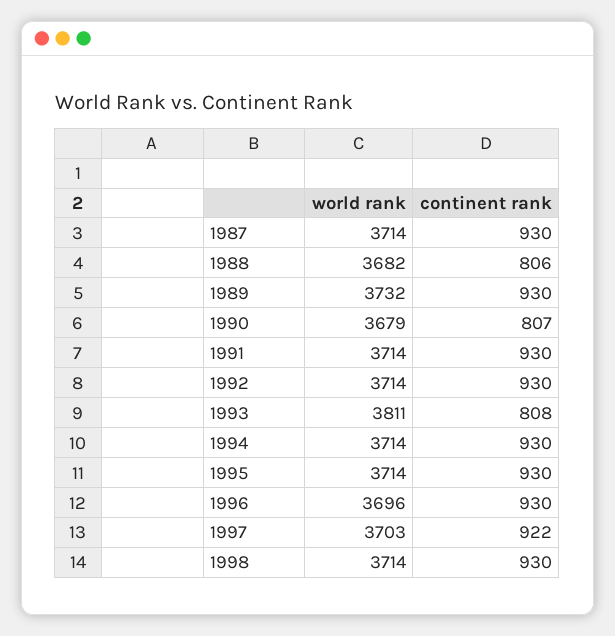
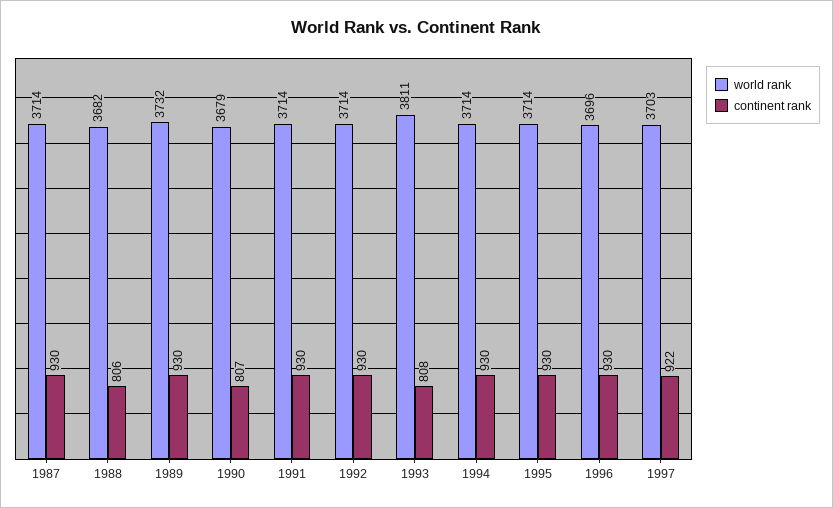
world rank, 1998: 3714 -> none
continent rank, 1998: 930 -> none

